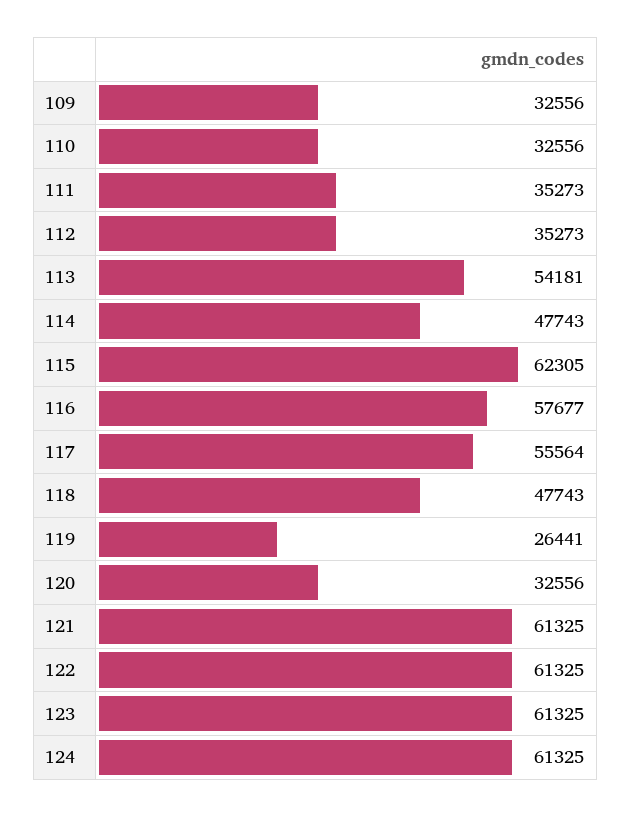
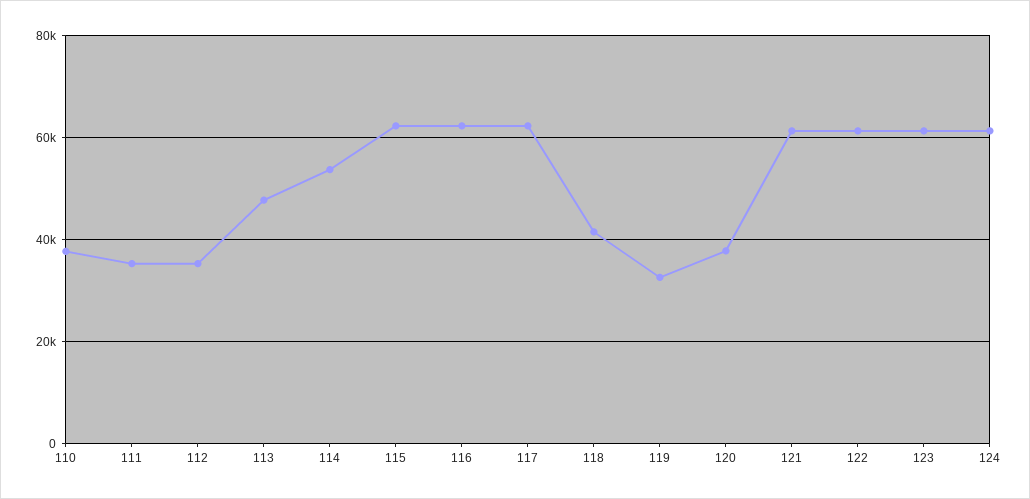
109: 32556 -> none
110: 32556 -> 38000
113: 54181 -> 48000
114: 47743 -> 54000
116: 57677 -> 62000
117: 55564 -> 62000
118: 47743 -> 42000
119: 26441 -> 32000
120: 32556 -> 38000

